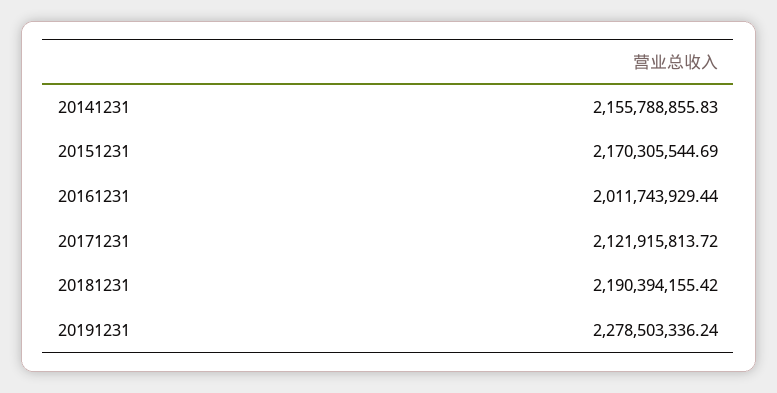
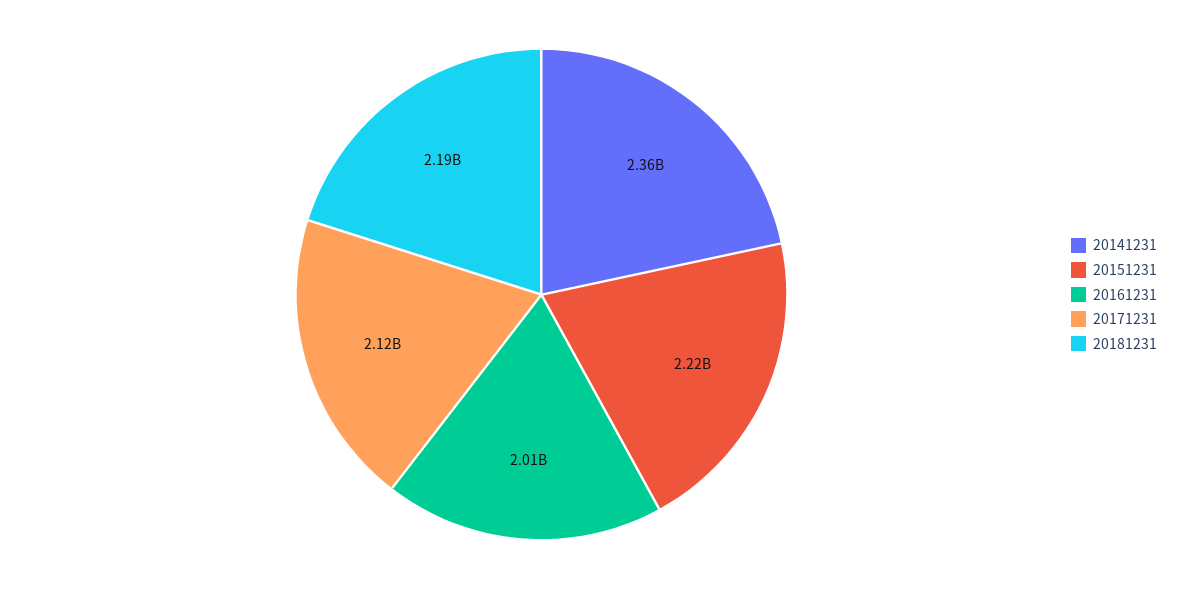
20141231: 2155788855.83 -> 2360000000
20151231: 2170305544.69 -> 2220000000
20191231: 2278503336.24 -> none

